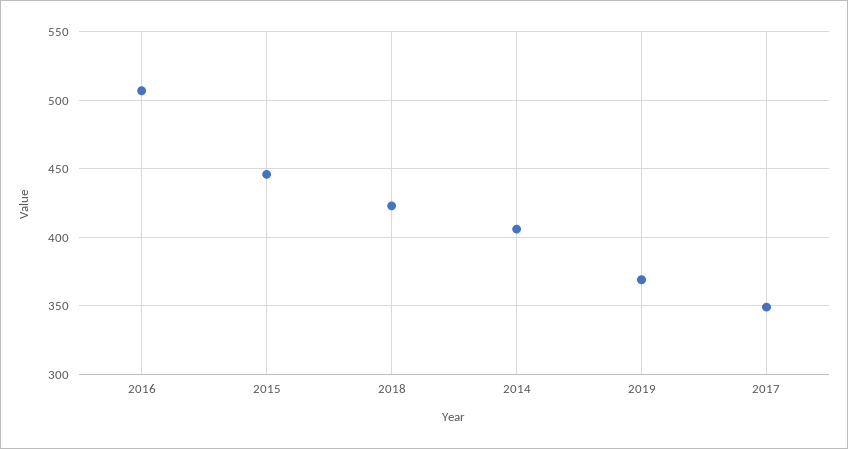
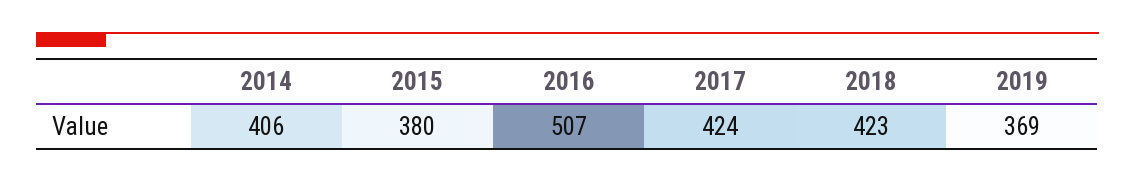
2015: 445 -> 380
2017: 350 -> 424

